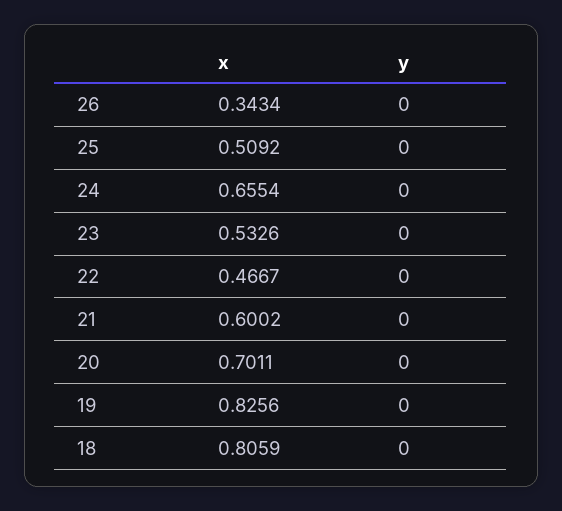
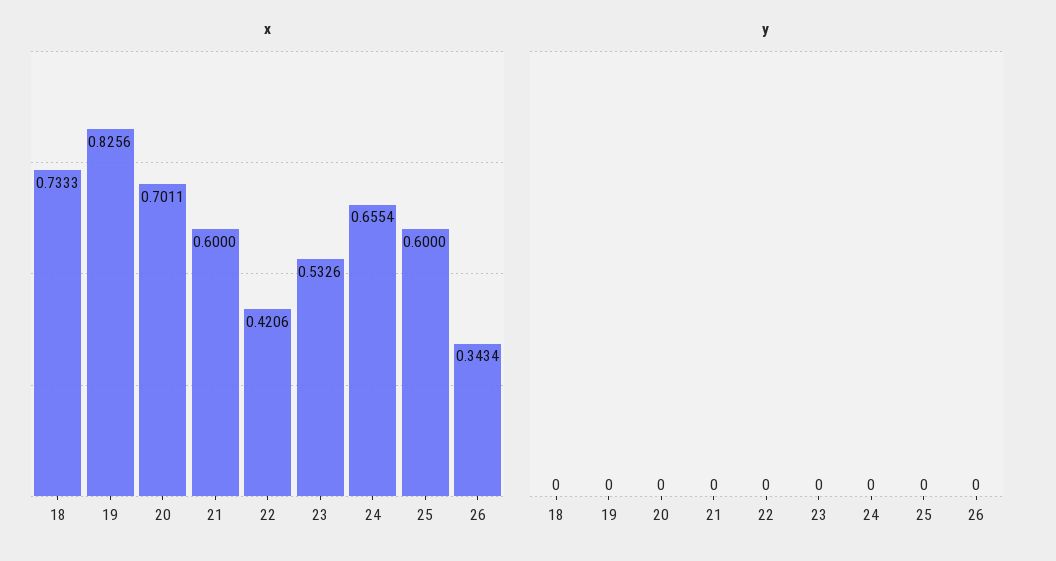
x, 25: 0.5092 -> 0.6
x, 22: 0.4667 -> 0.4206
x, 21: 0.6002 -> 0.6
x, 18: 0.8059 -> 0.7333

